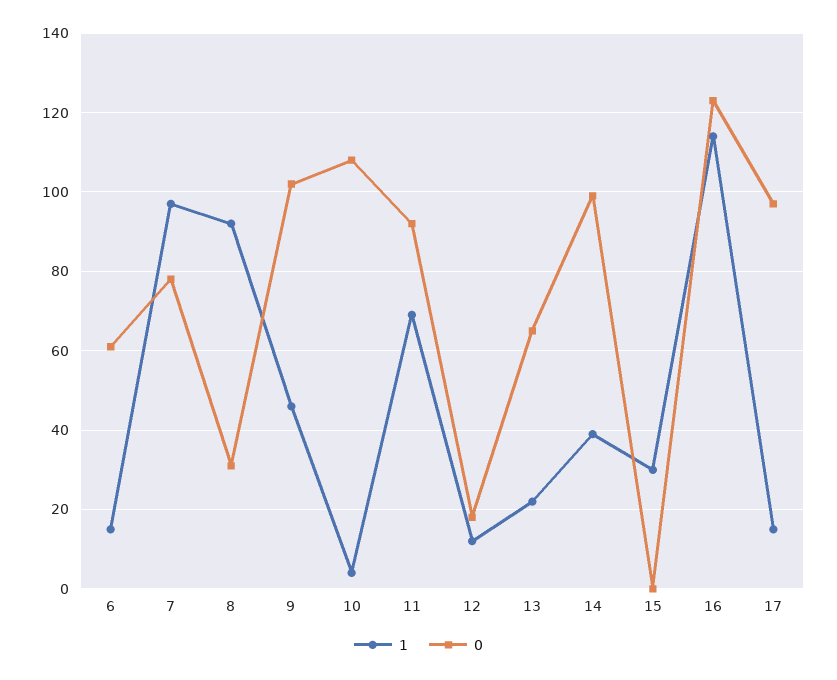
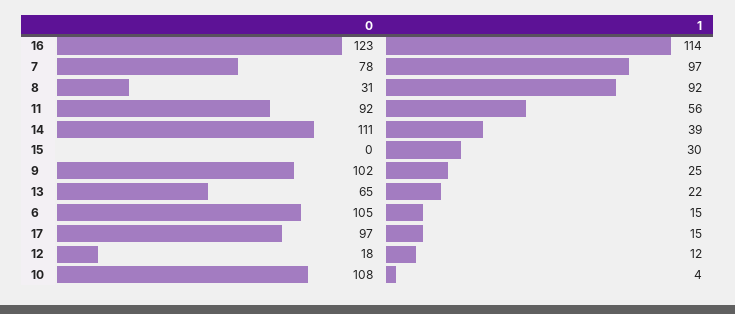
0, 6: 60 -> 105
1, 9: 45 -> 25
1, 11: 70 -> 56
0, 14: 100 -> 111

